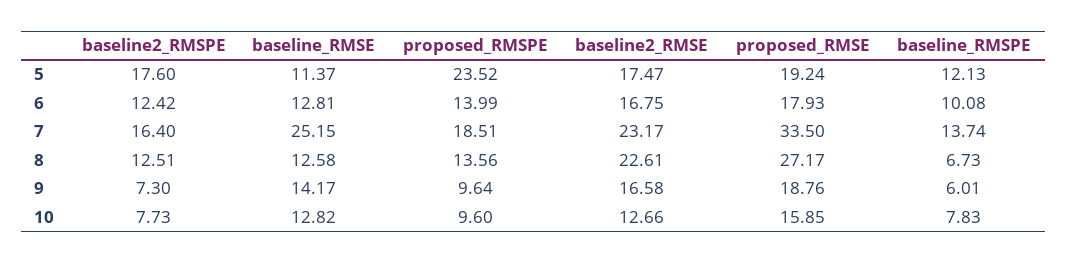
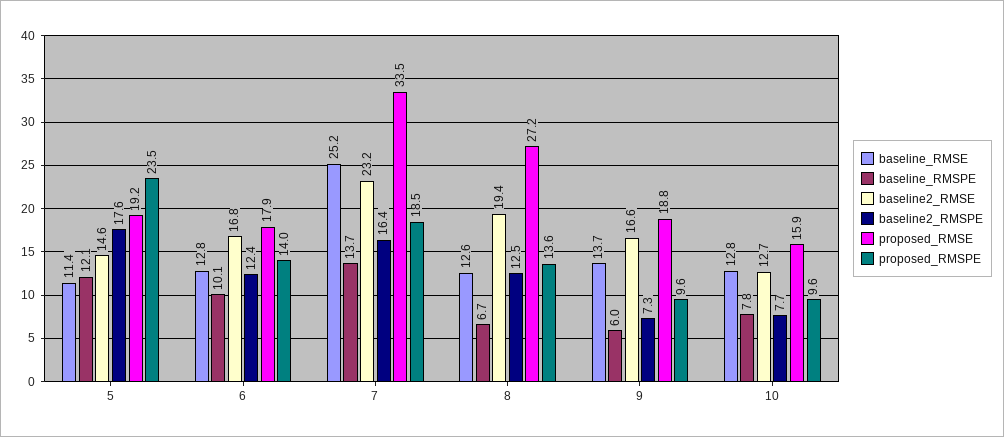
baseline2_RMSE, 5: 17.47 -> 14.6
baseline2_RMSE, 8: 22.61 -> 19.4
baseline_RMSE, 9: 14.17 -> 13.7

